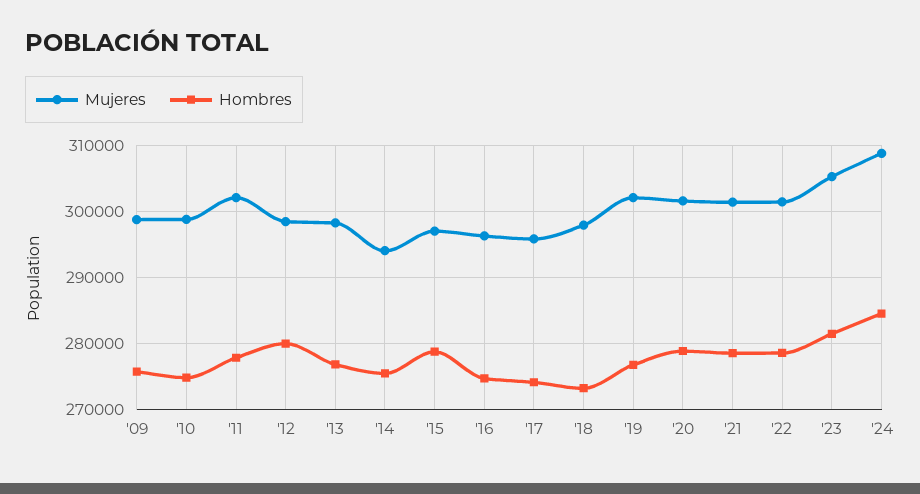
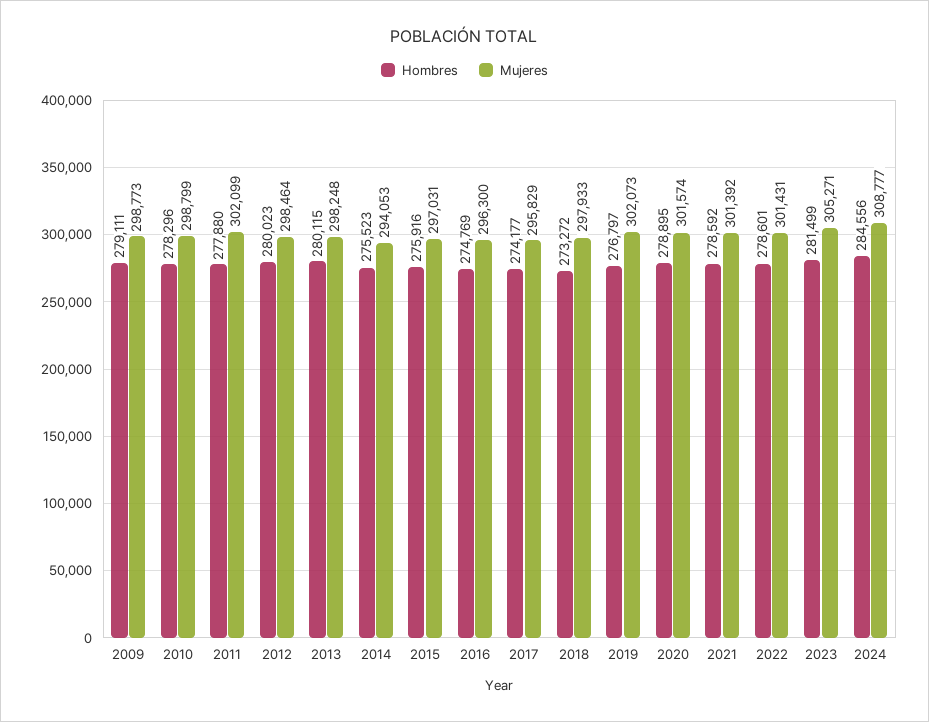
Hombres, '09: 276000 -> 279111
Hombres, '10: 275000 -> 278296
Hombres, '13: 277000 -> 280115
Hombres, '15: 279000 -> 275916

